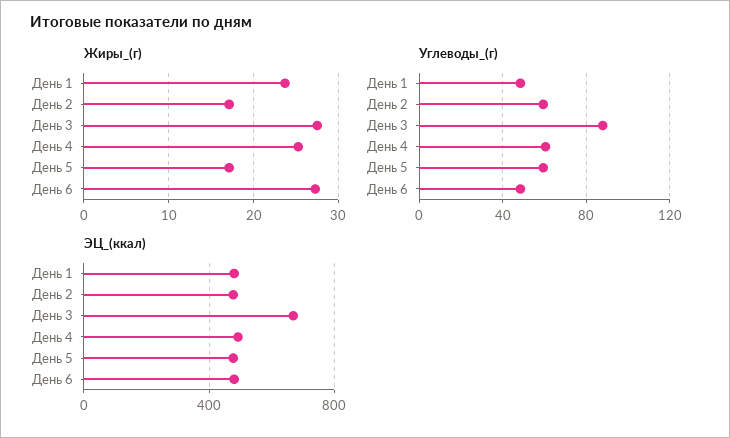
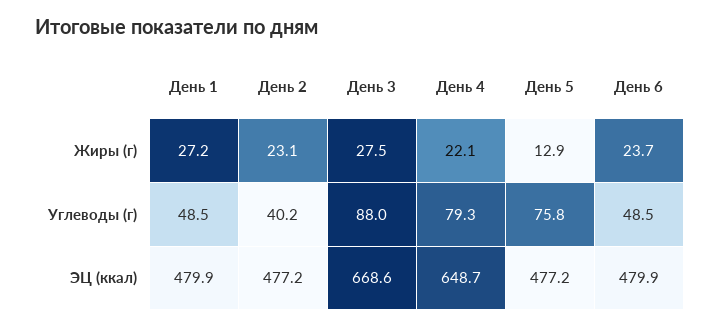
Жиры_(г), День 1: 24 -> 27.2
Жиры_(г), День 2: 17 -> 23.1
Жиры_(г), День 4: 25 -> 22.1
Жиры_(г), День 5: 17 -> 12.9
Жиры_(г), День 6: 27 -> 23.7
Углеводы_(г), День 2: 60 -> 40.2
Углеводы_(г), День 4: 60 -> 79.3
Углеводы_(г), День 5: 60 -> 75.8
ЭЦ_(ккал), День 4: 500 -> 648.7

